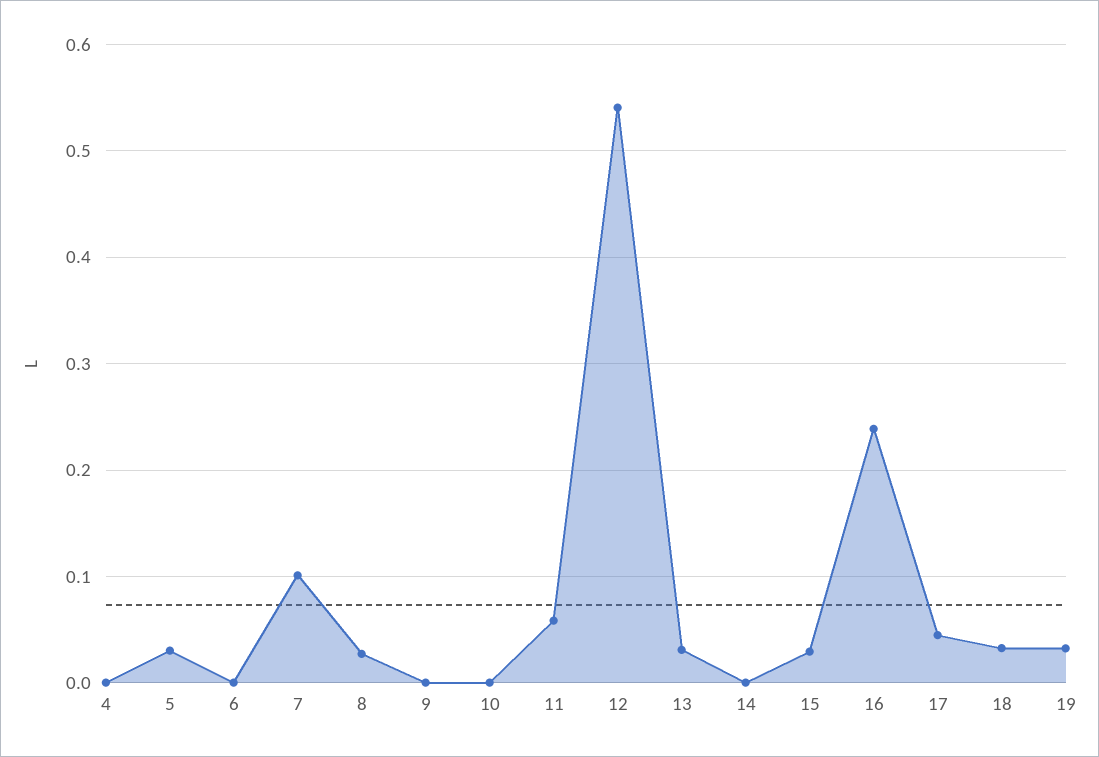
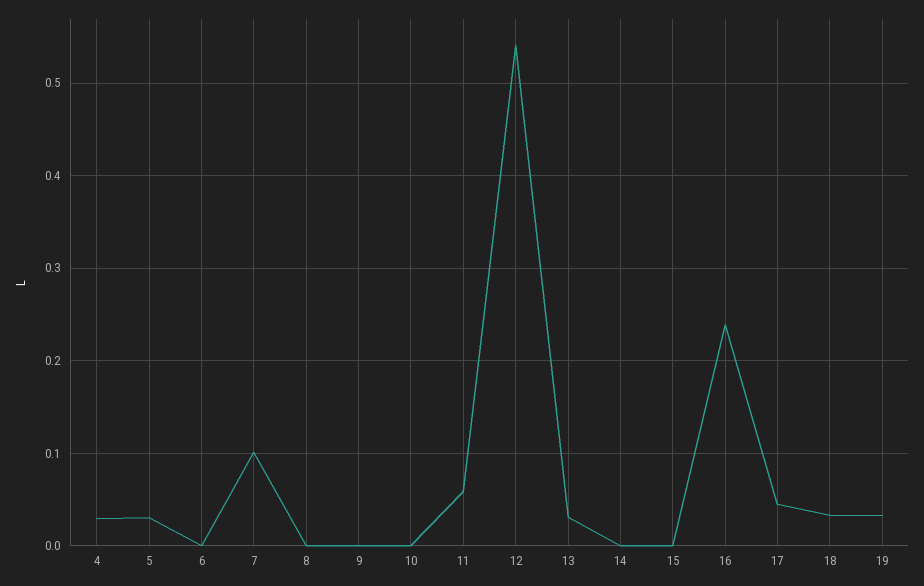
4: 0 -> 0.03
8: 0.03 -> 0
15: 0.03 -> 0

